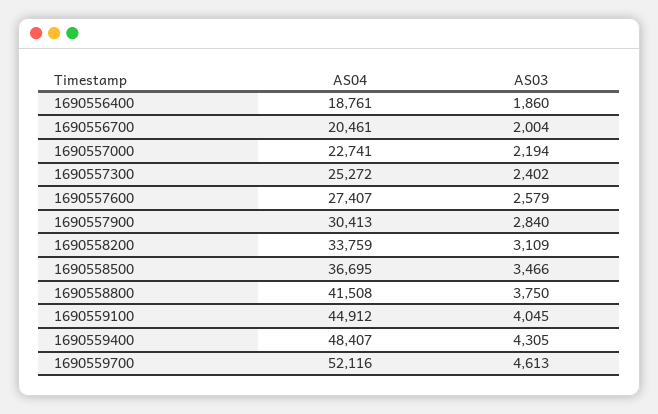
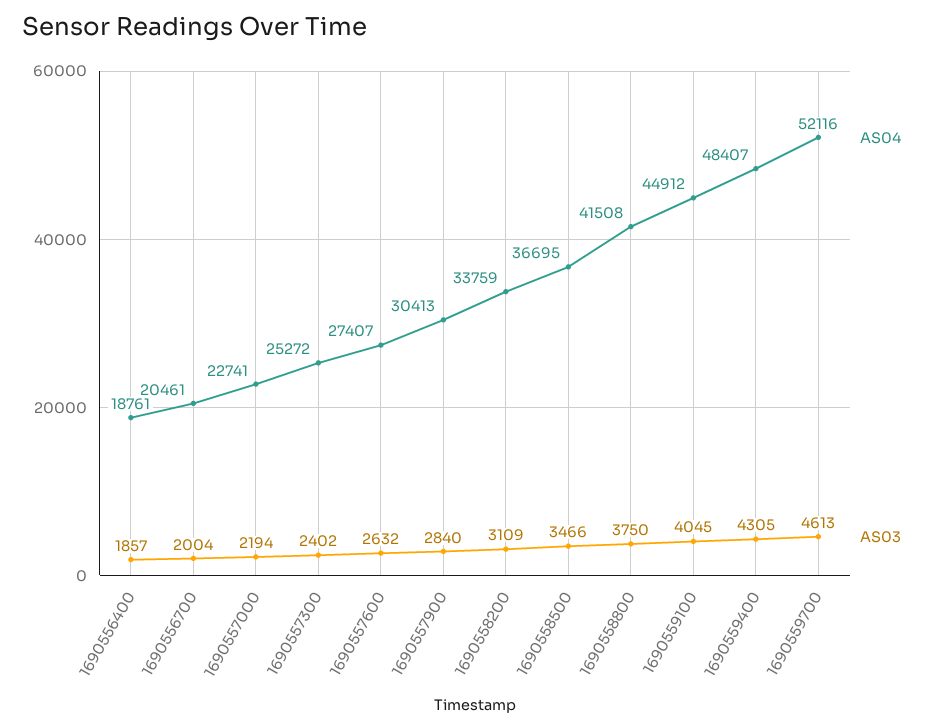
AS03, 1690556400: 1860 -> 1857
AS03, 1690557600: 2579 -> 2632

